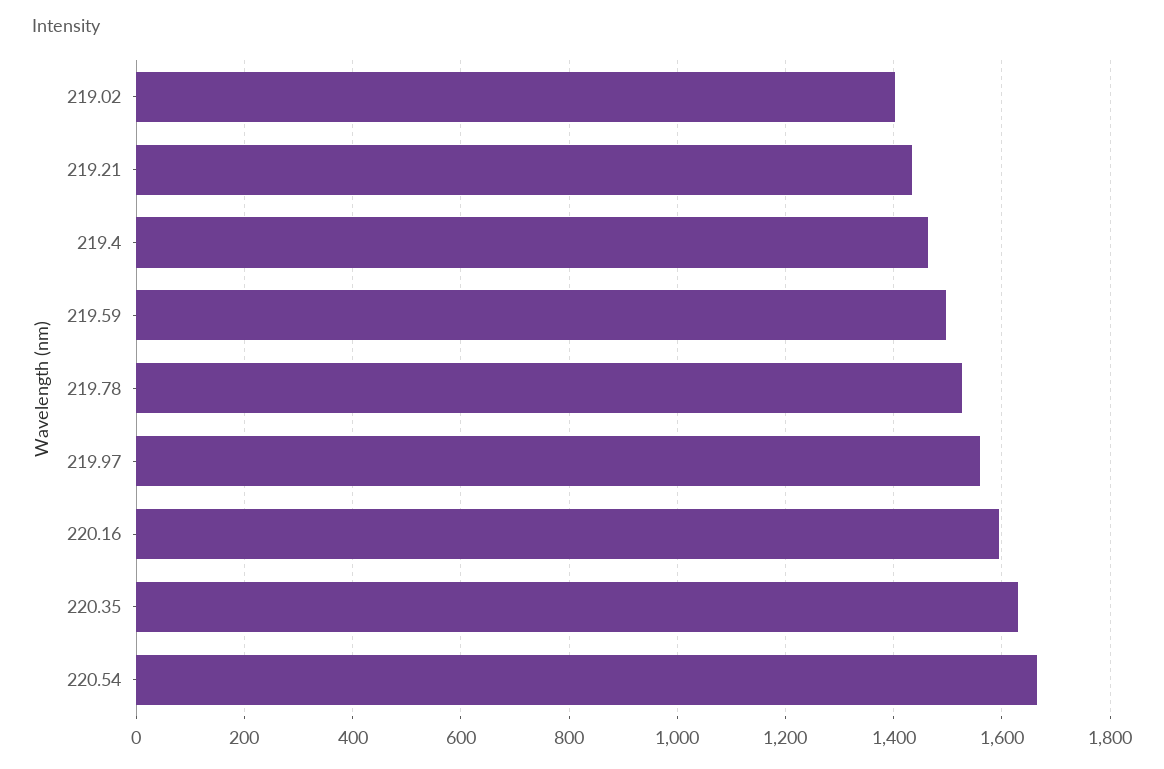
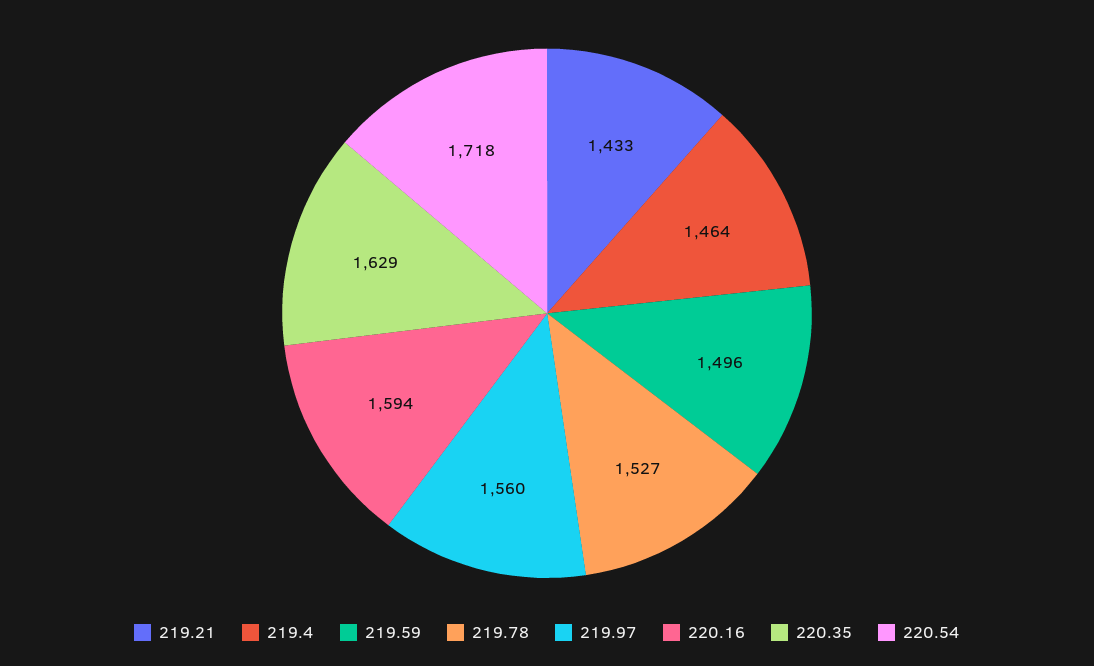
219.02: 1400 -> none
220.54: 1660 -> 1718

